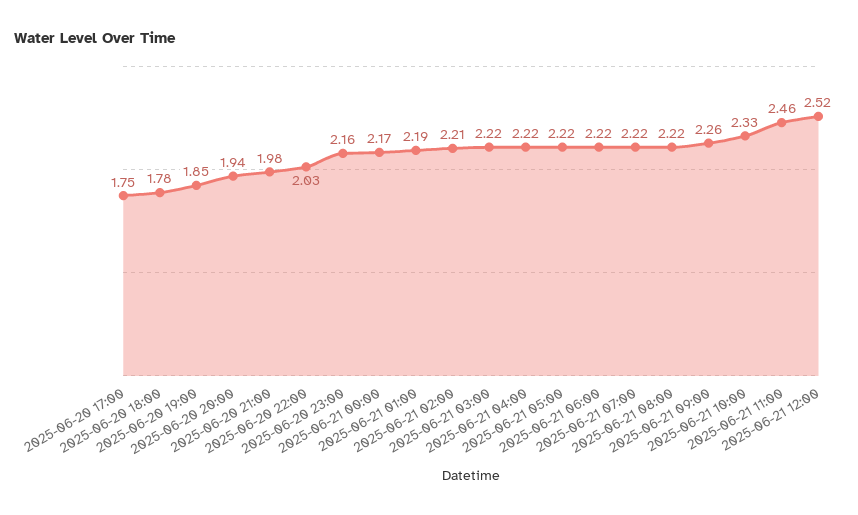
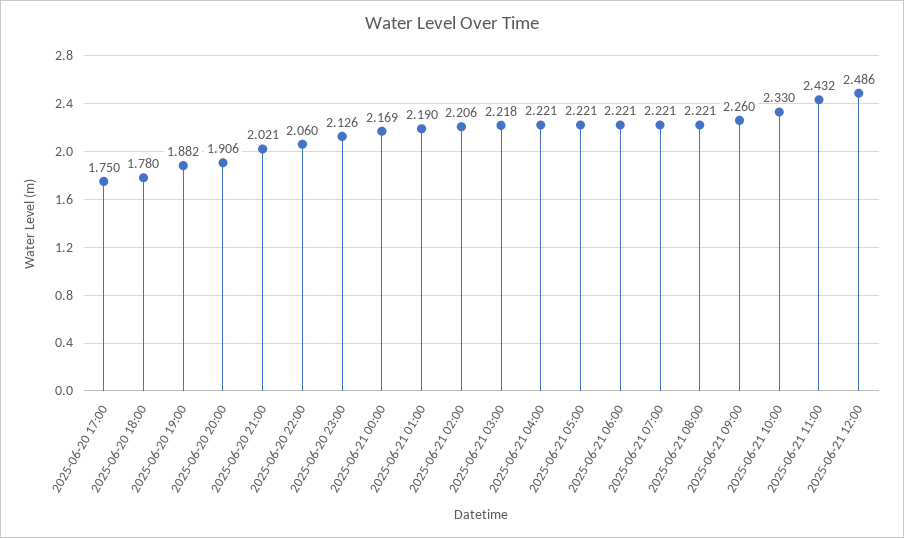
2025-06-20 19:00: 1.85 -> 1.882
2025-06-20 20:00: 1.94 -> 1.906
2025-06-20 21:00: 1.98 -> 2.021
2025-06-20 22:00: 2.03 -> 2.06
2025-06-20 23:00: 2.16 -> 2.126
2025-06-21 11:00: 2.46 -> 2.432
2025-06-21 12:00: 2.52 -> 2.486

